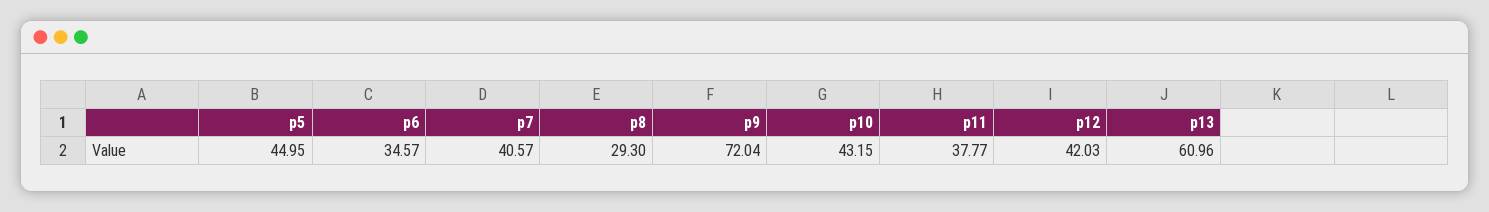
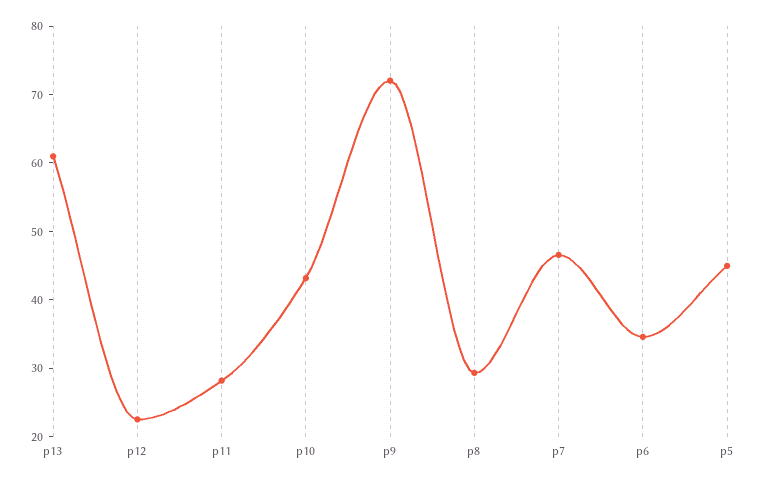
p7: 40.57 -> 46
p11: 37.77 -> 28
p12: 42.03 -> 22

